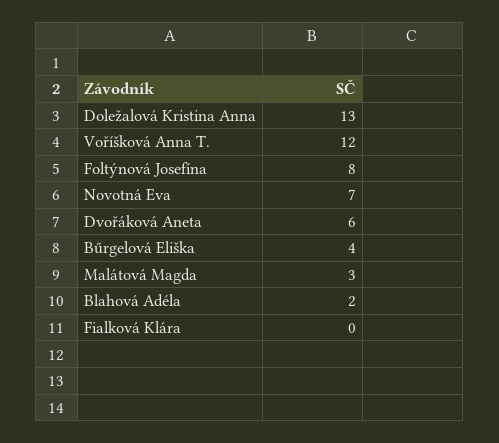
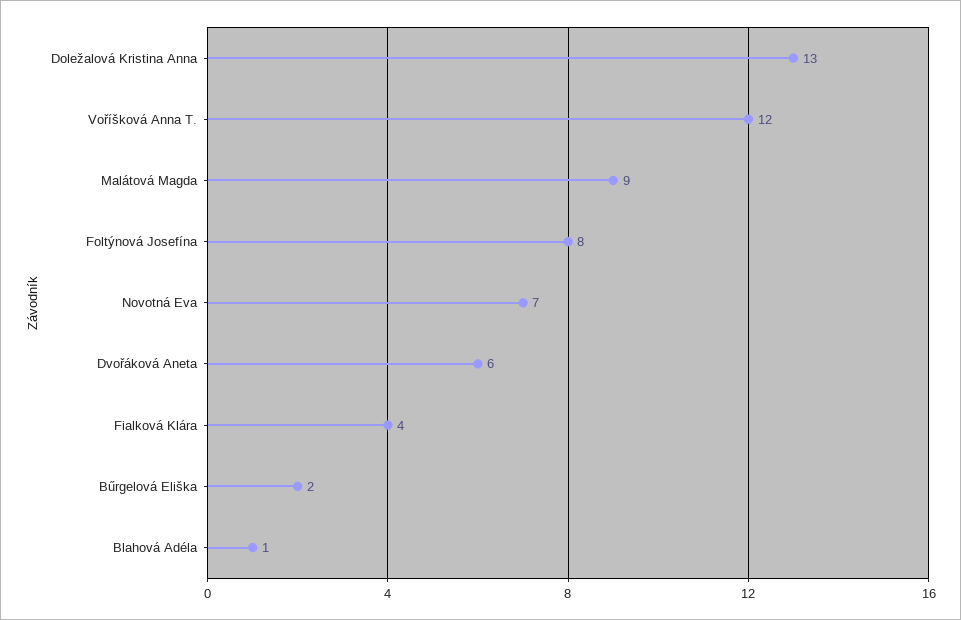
Bűrgelová Eliška: 4 -> 2
Malátová Magda: 3 -> 9
Blahová Adéla: 2 -> 1
Fialková Klára: 0 -> 4

